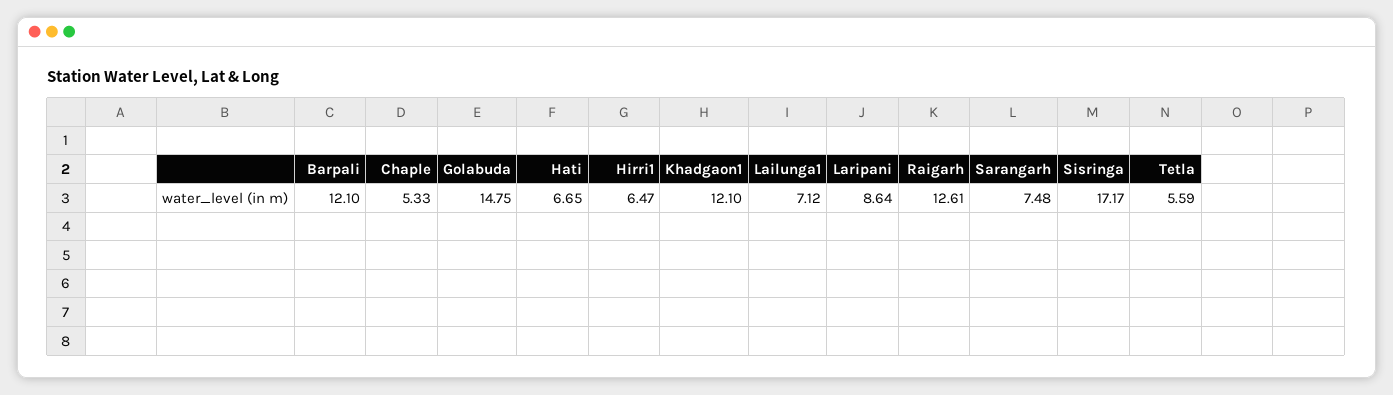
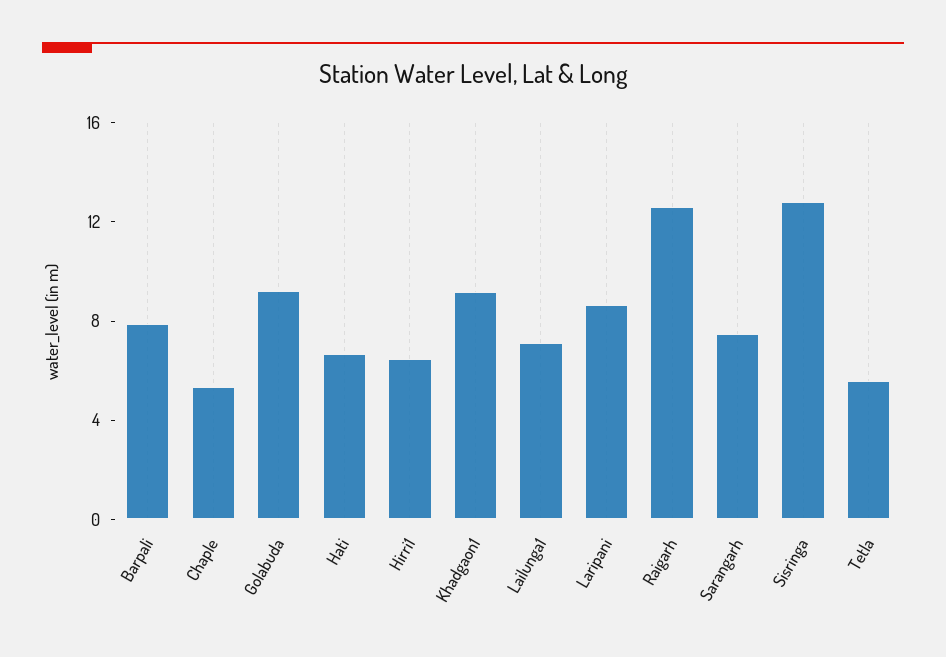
Barpali: 12.1 -> 8
Golabuda: 14.75 -> 9
Khadgaon1: 12.1 -> 9
Sisringa: 17.17 -> 13

